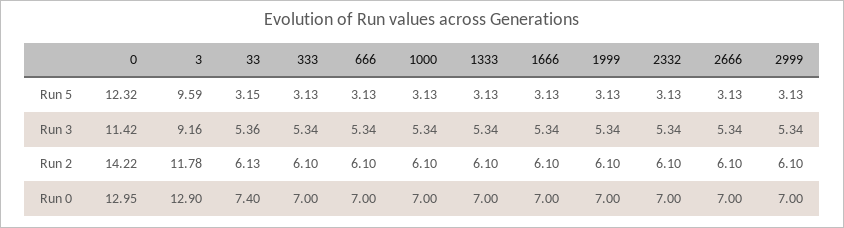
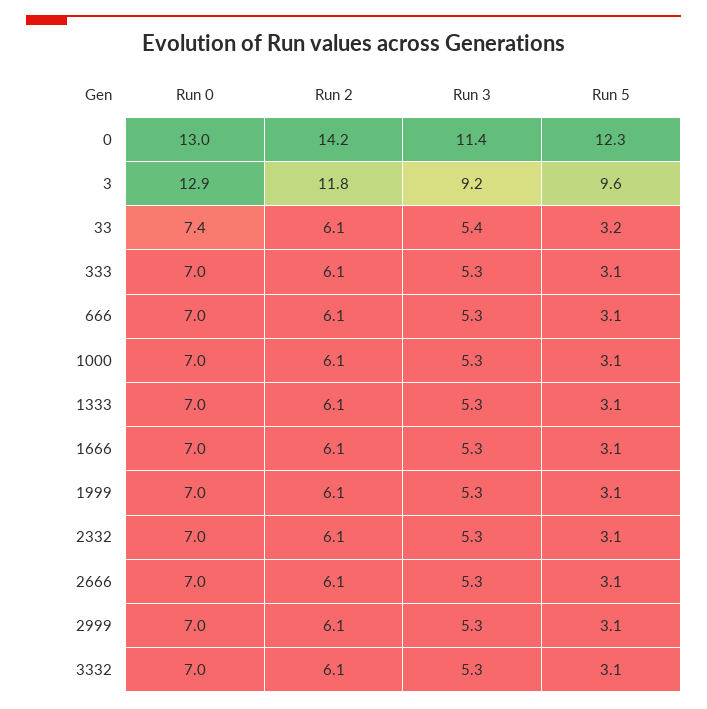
3332, Run 0: none -> 7
3332, Run 2: none -> 6.1
3332, Run 3: none -> 5.3
3332, Run 5: none -> 3.1

